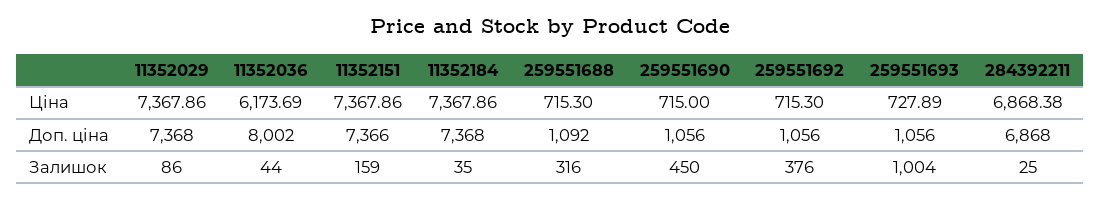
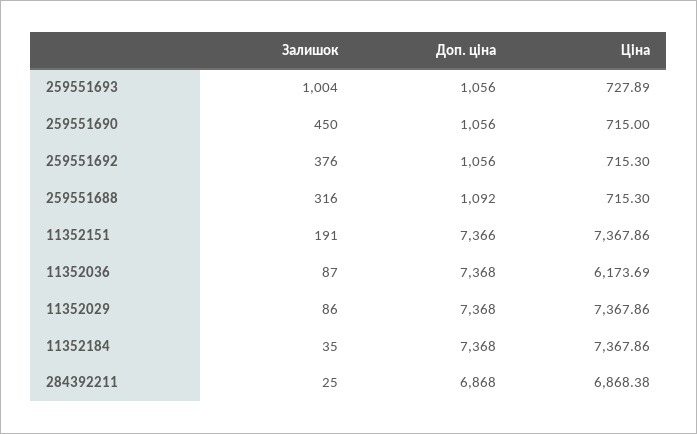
11352036, Доп. ціна: 8002 -> 7368
11352036, Залишок: 44 -> 87
11352151, Залишок: 159 -> 191

